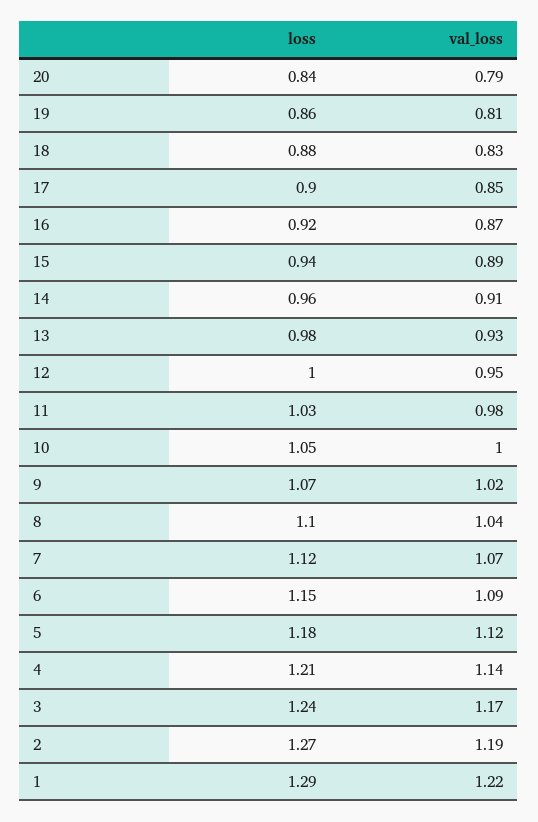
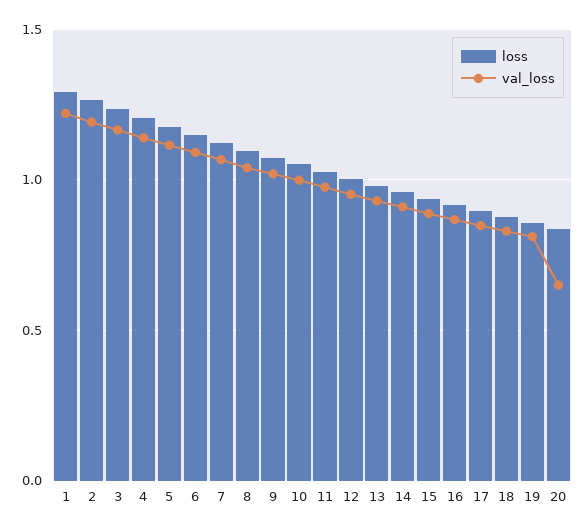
val_loss, 20: 0.79 -> 0.65

